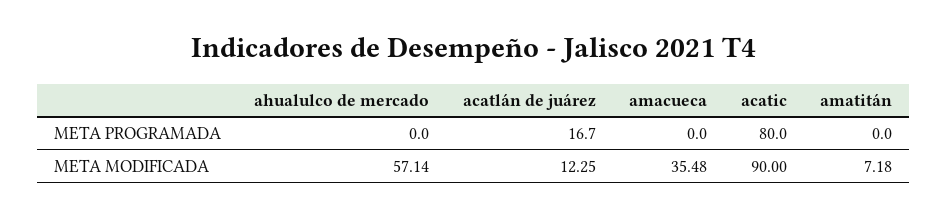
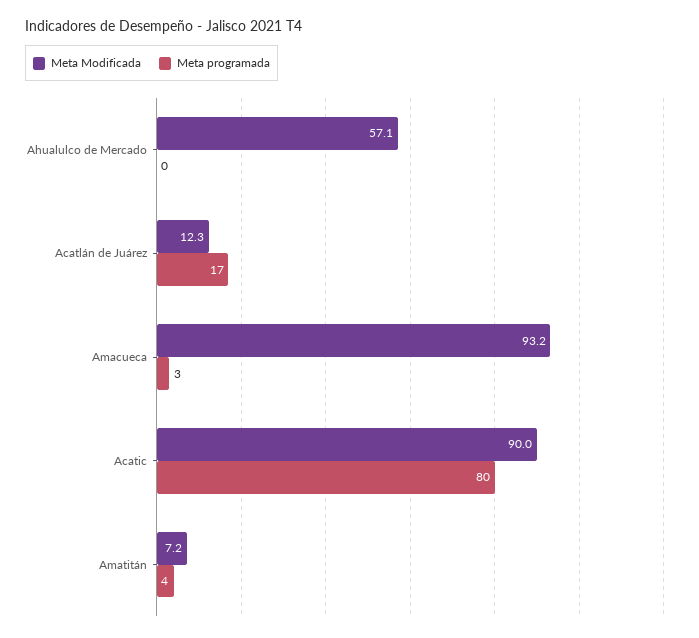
META PROGRAMADA, amacueca: 0 -> 3
META PROGRAMADA, amatitán: 0 -> 4
META MODIFICADA, amacueca: 35.48 -> 93.2

